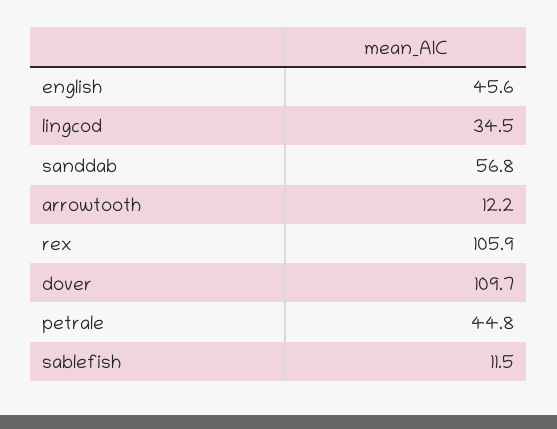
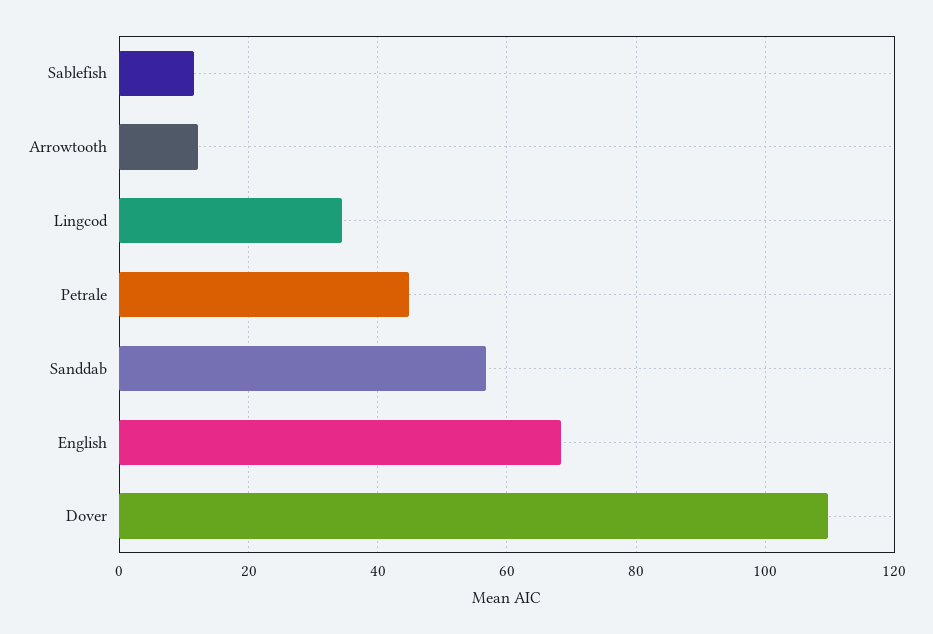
english: 45.6 -> 68
rex: 105.9 -> none

